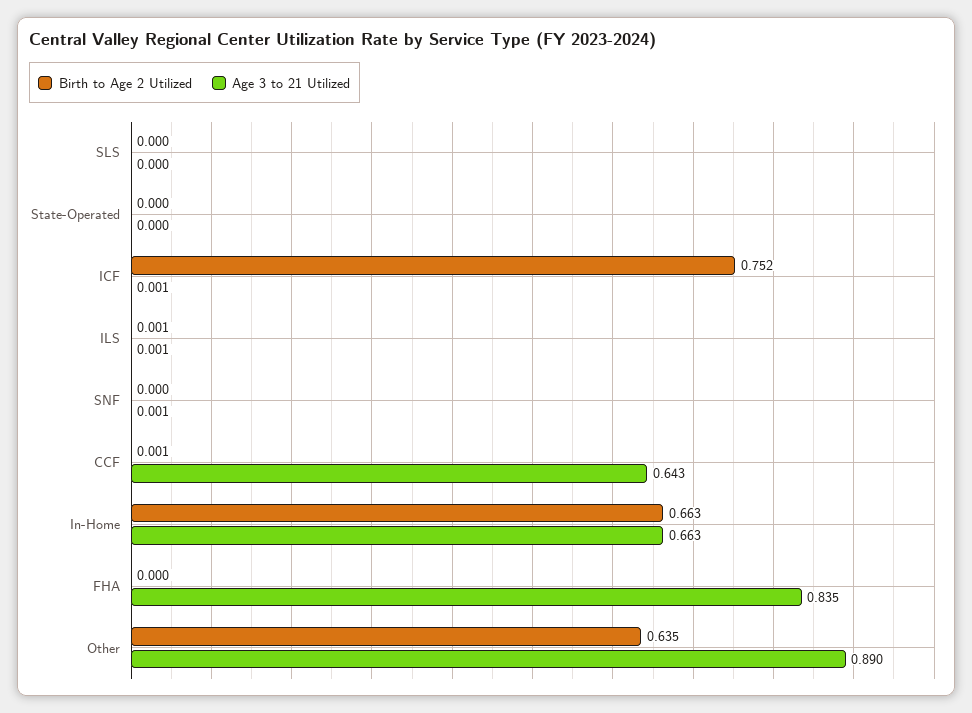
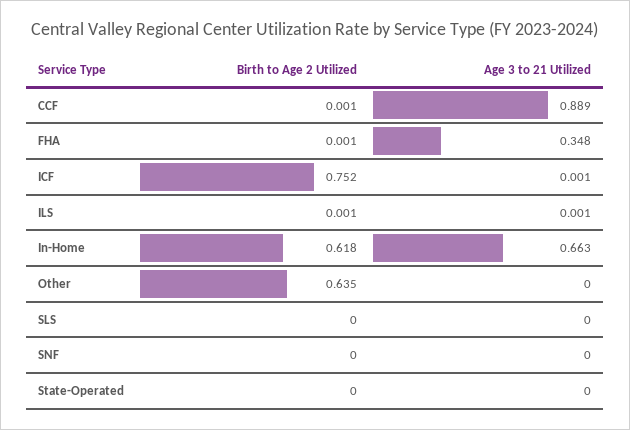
Age 3 to 21 Utilized, SNF: 0.001 -> 0
Age 3 to 21 Utilized, CCF: 0.643 -> 0.889
Birth to Age 2 Utilized, In-Home: 0.663 -> 0.618
Birth to Age 2 Utilized, FHA: 0 -> 0.001
Age 3 to 21 Utilized, FHA: 0.835 -> 0.348
Age 3 to 21 Utilized, Other: 0.89 -> 0

